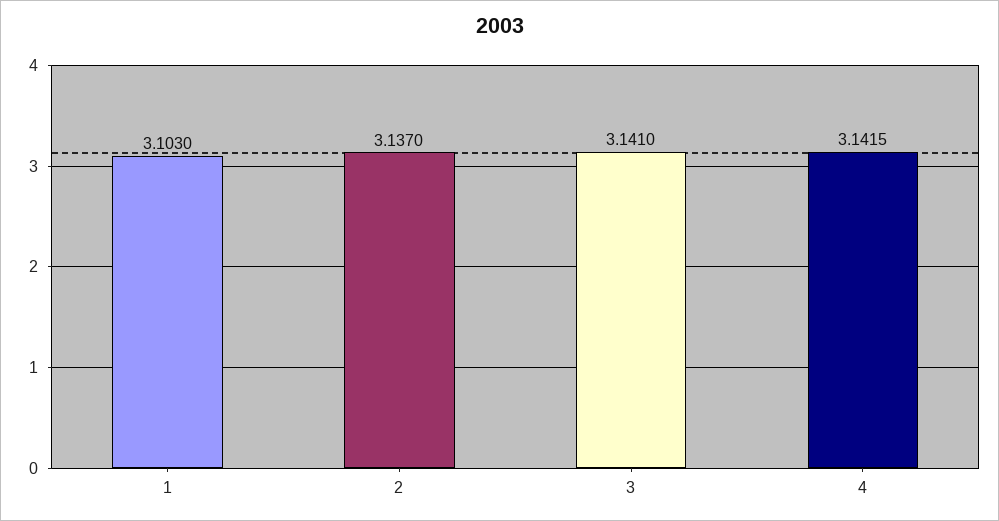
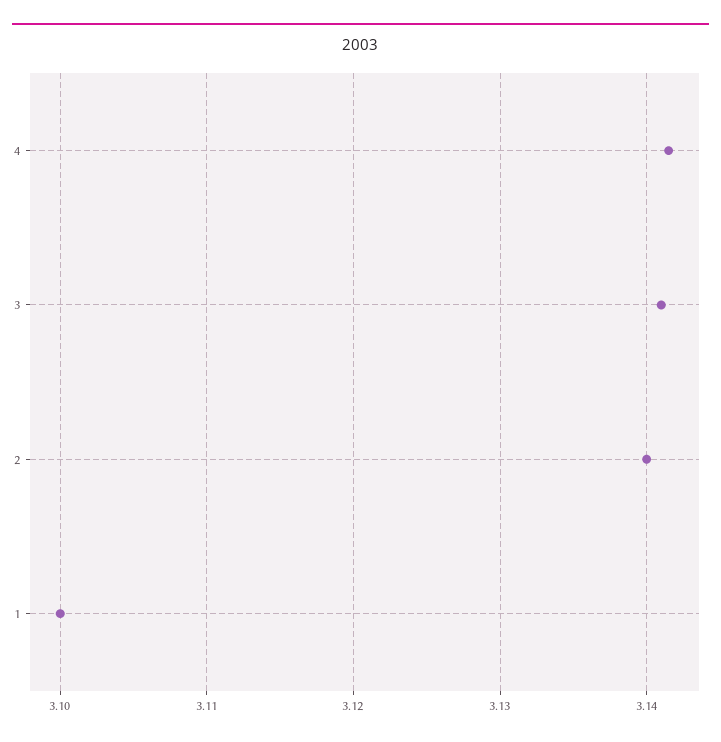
1: 3.103 -> 3.1
2: 3.137 -> 3.14

